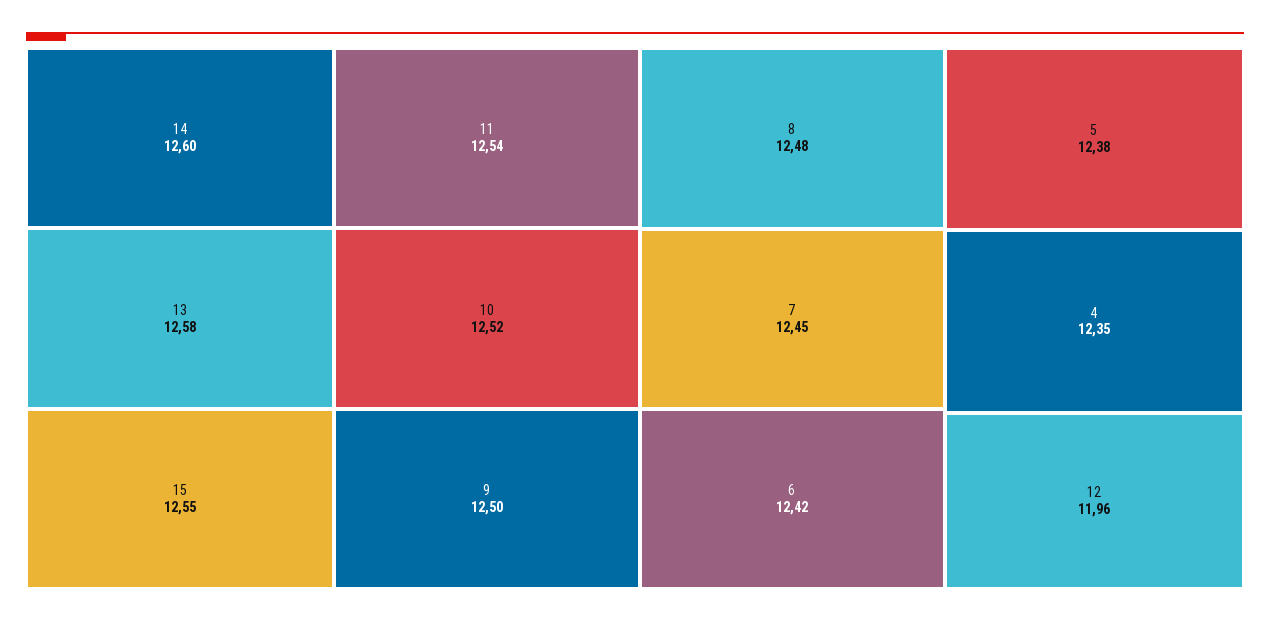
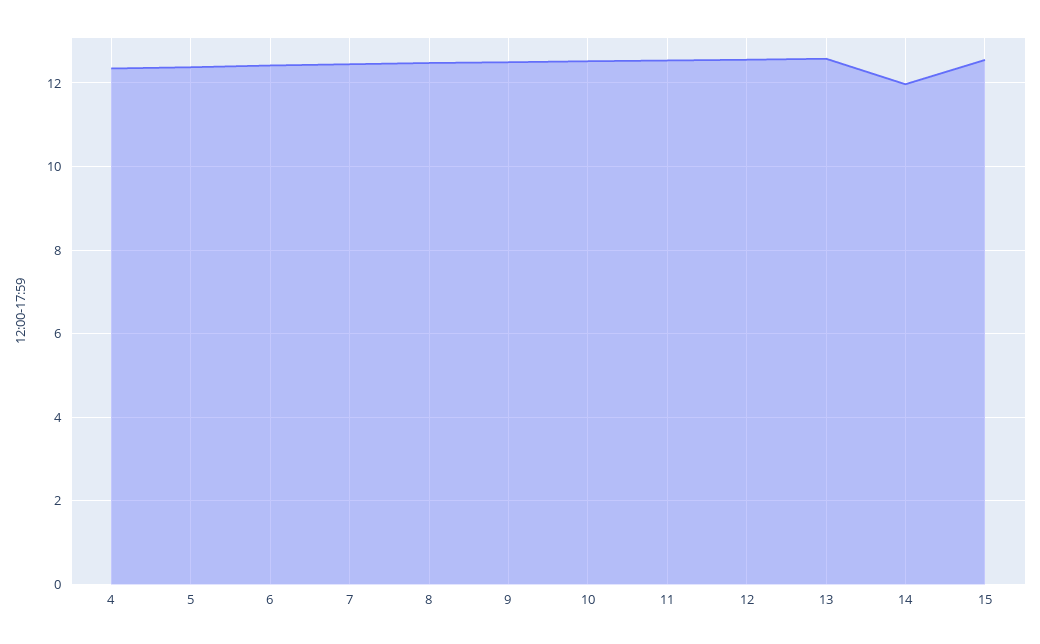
14: 12.6 -> 12
12: 11.96 -> 12.6

